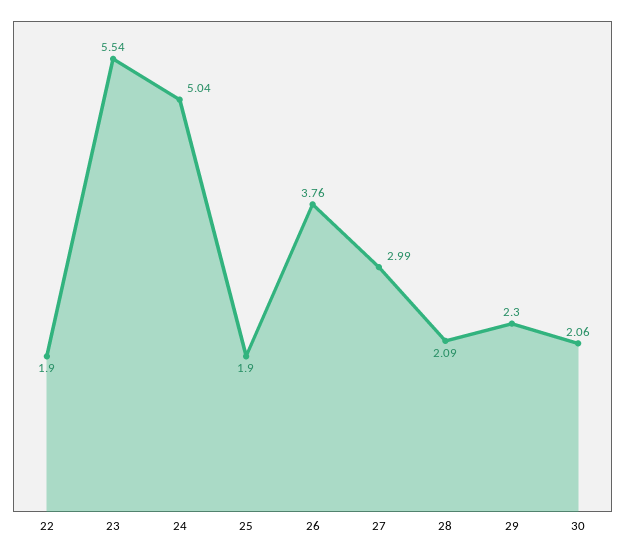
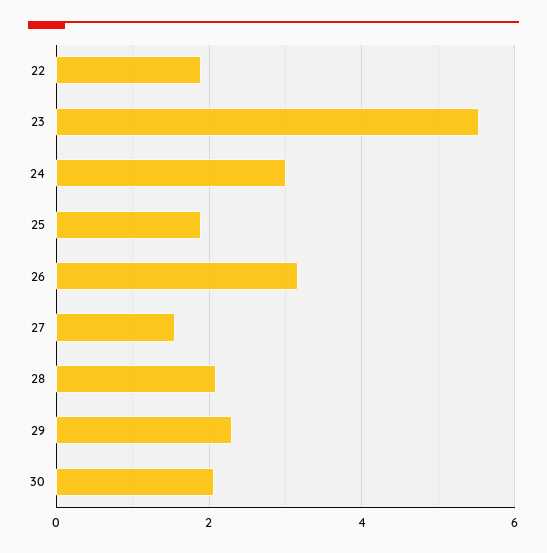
24: 5.04 -> 3
26: 3.76 -> 3.2
27: 2.99 -> 1.6

